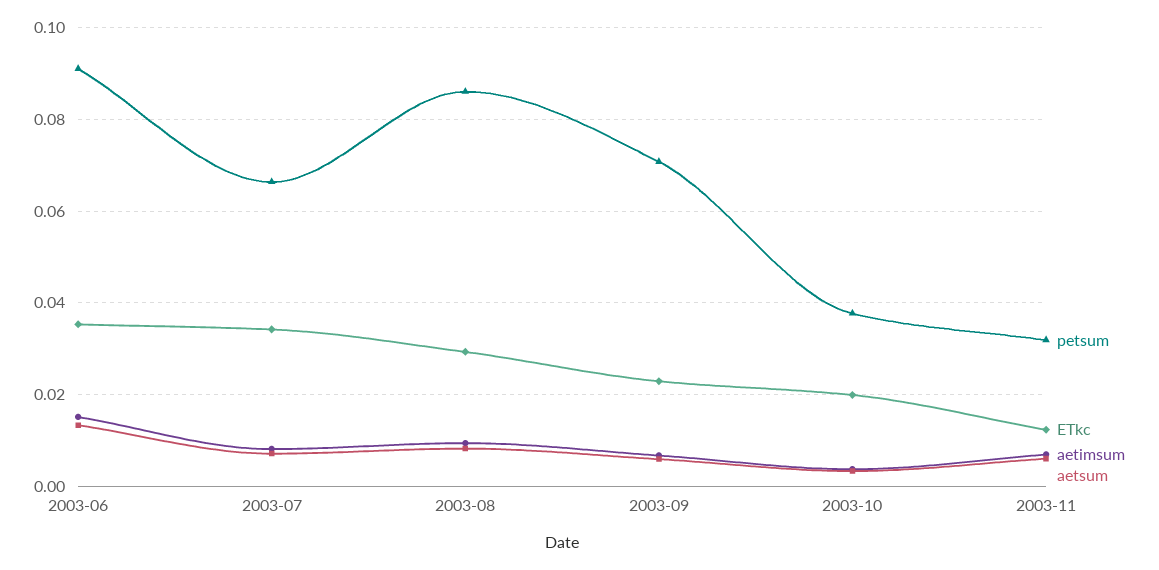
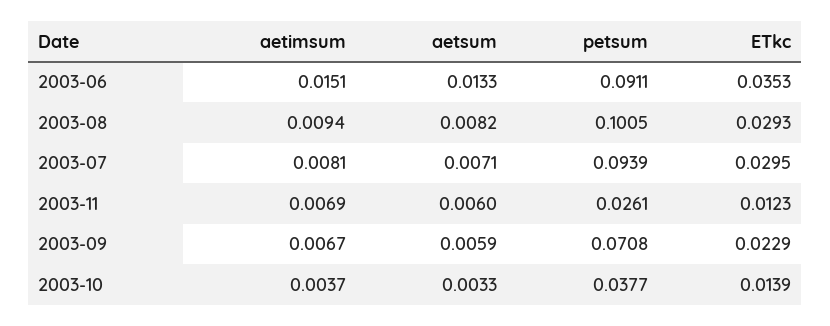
petsum, 2003-07: 0.066 -> 0.0939
ETkc, 2003-07: 0.034 -> 0.0295
petsum, 2003-08: 0.086 -> 0.1005
ETkc, 2003-10: 0.02 -> 0.0139
petsum, 2003-11: 0.032 -> 0.0261

